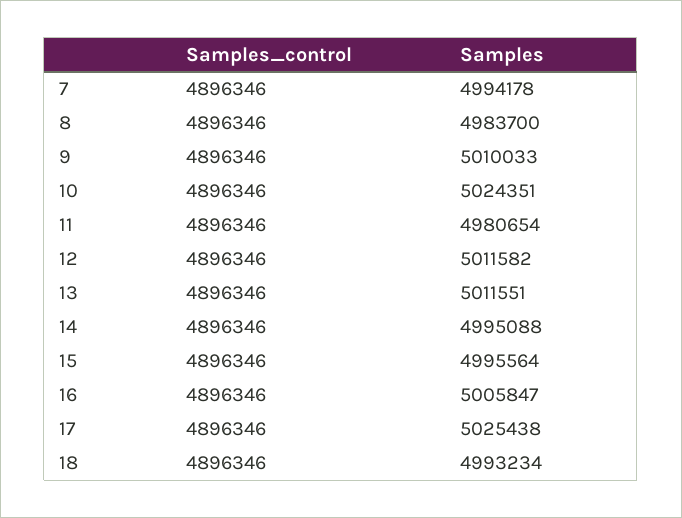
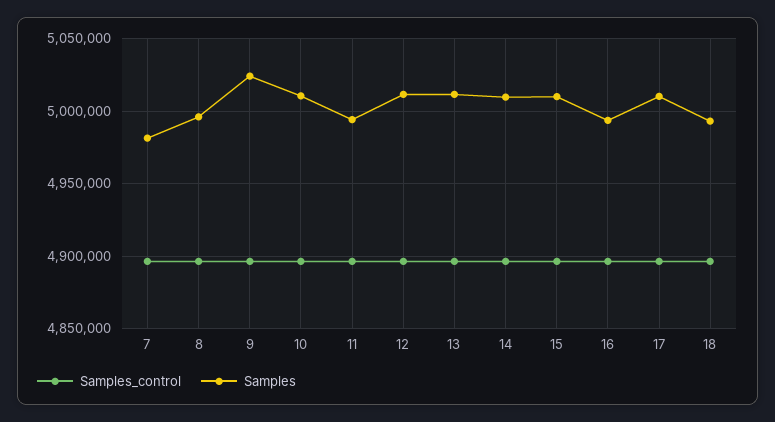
Samples, 7: 4994178 -> 4980000
Samples, 8: 4983700 -> 4995000
Samples, 9: 5010033 -> 5025000
Samples, 10: 5024351 -> 5010000
Samples, 11: 4980654 -> 4995000
Samples, 14: 4995088 -> 5010000
Samples, 15: 4995564 -> 5010000
Samples, 16: 5005847 -> 4995000
Samples, 17: 5025438 -> 5010000

